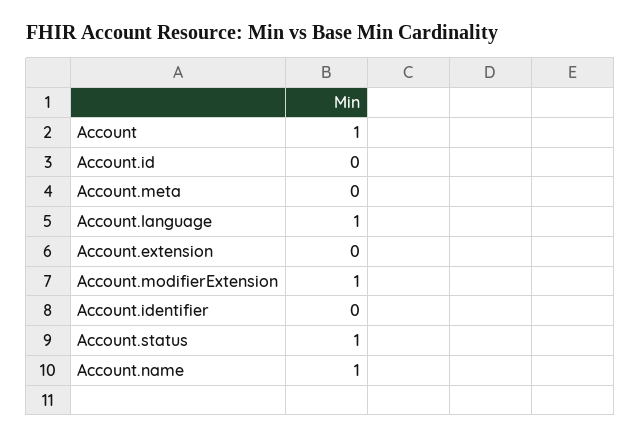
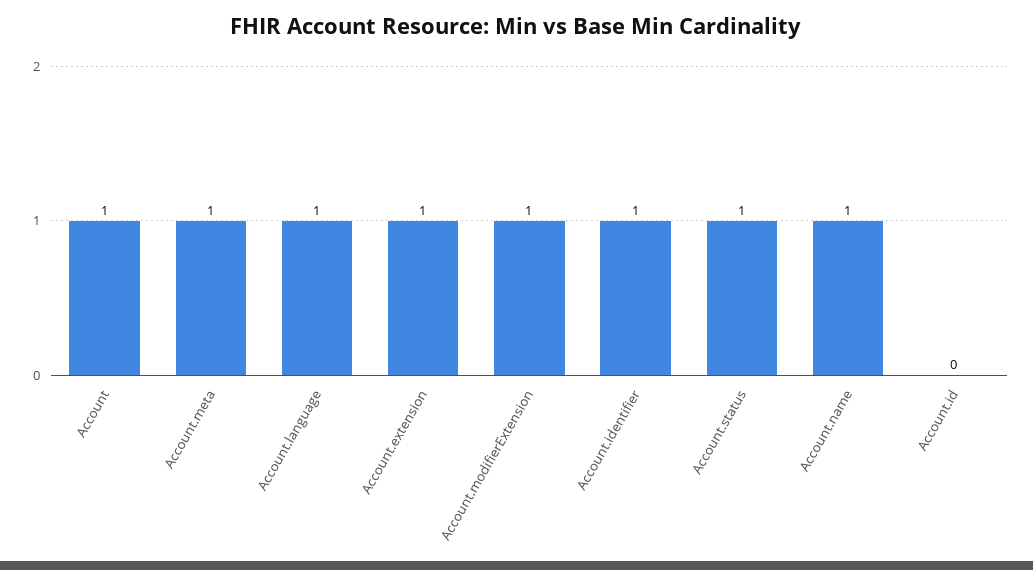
Account.meta: 0 -> 1
Account.extension: 0 -> 1
Account.identifier: 0 -> 1

